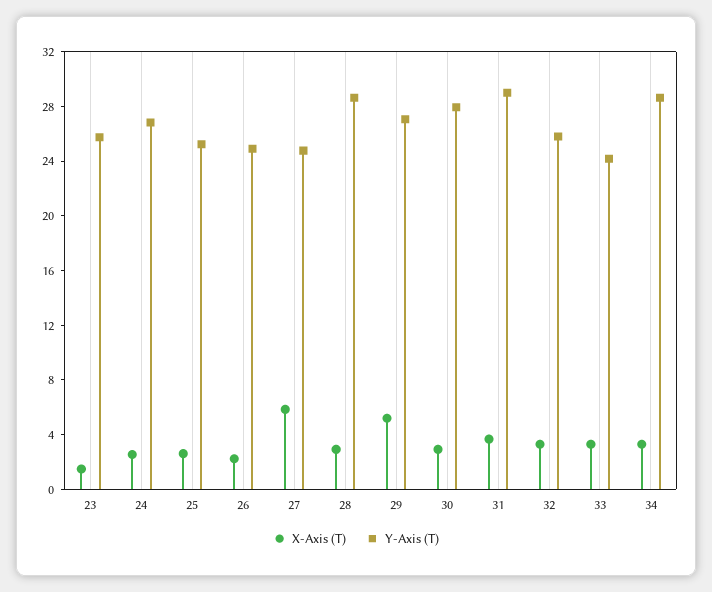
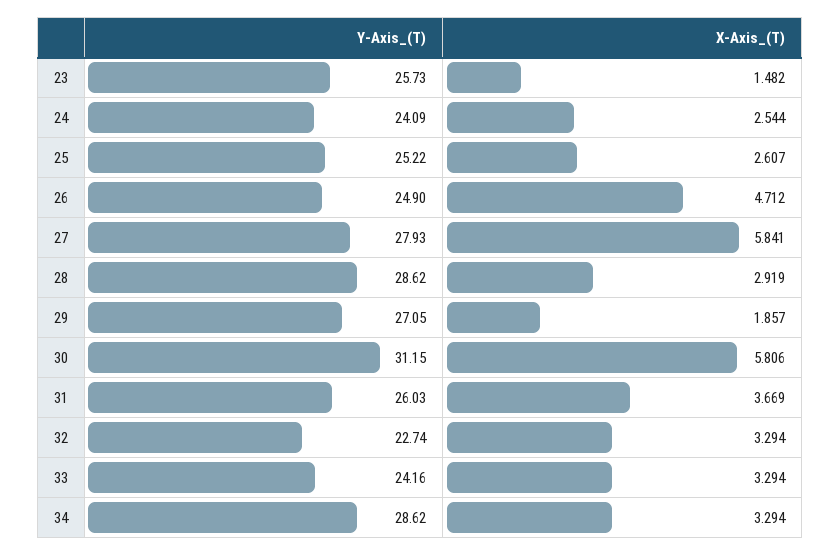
Y-Axis (T), 24: 27 -> 24.09
X-Axis (T), 26: 2 -> 4.712
Y-Axis (T), 27: 25 -> 27.93
X-Axis (T), 29: 5 -> 1.857
X-Axis (T), 30: 3 -> 5.806
Y-Axis (T), 30: 28 -> 31.15
Y-Axis (T), 31: 29 -> 26.03
Y-Axis (T), 32: 26 -> 22.74

